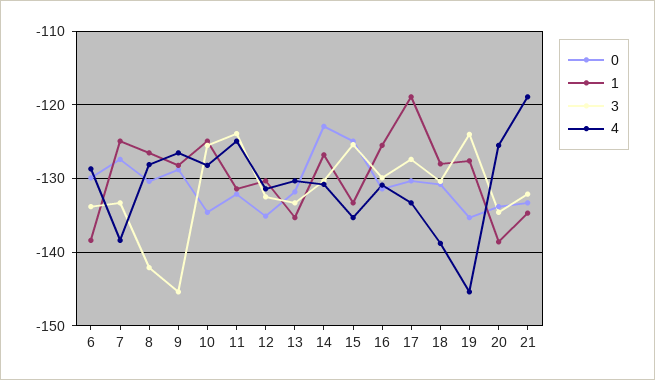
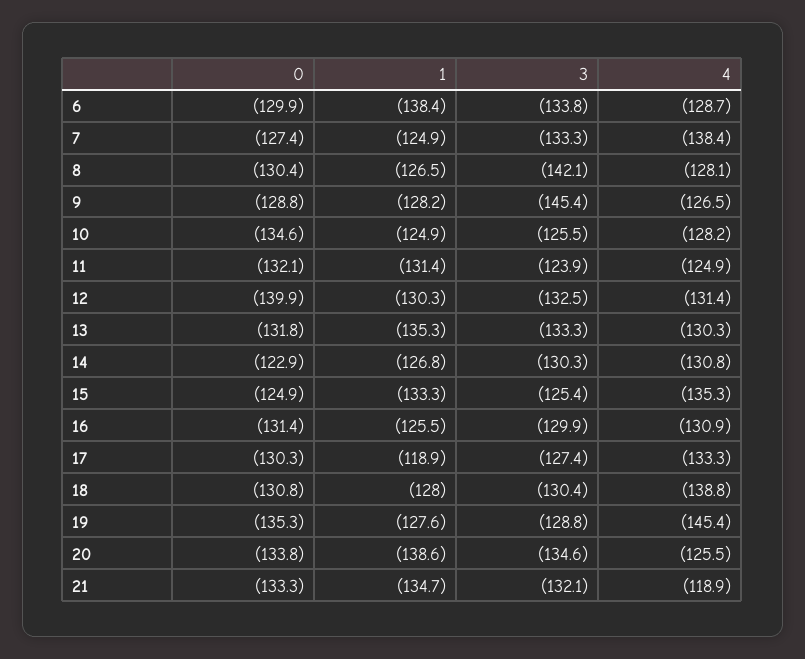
0, 12: -135 -> -139.9
3, 19: -124 -> -128.8

